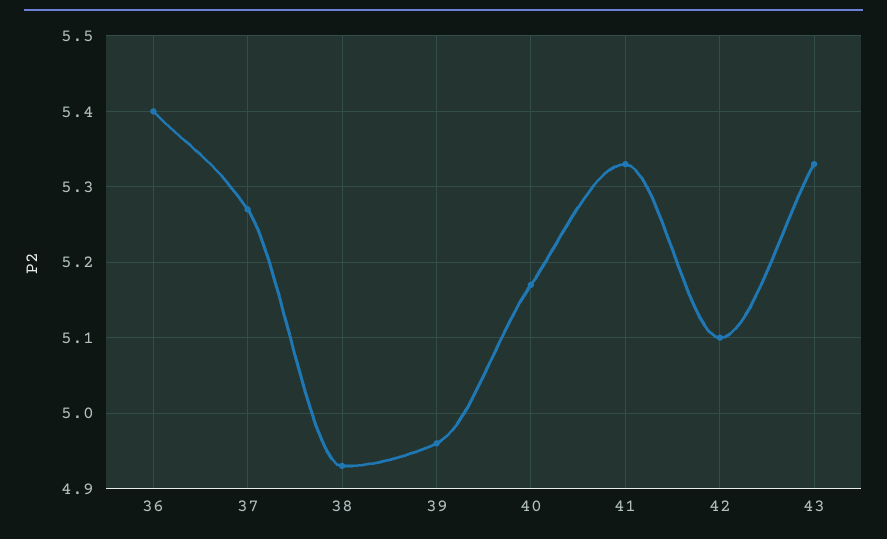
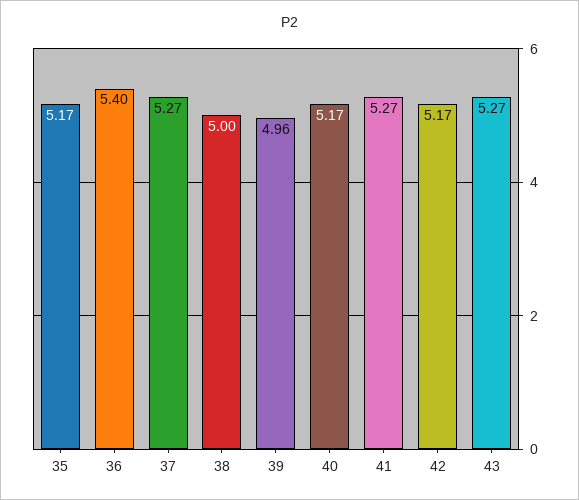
38: 4.93 -> 5
41: 5.33 -> 5.27
42: 5.1 -> 5.17
43: 5.33 -> 5.27
35: none -> 5.17

